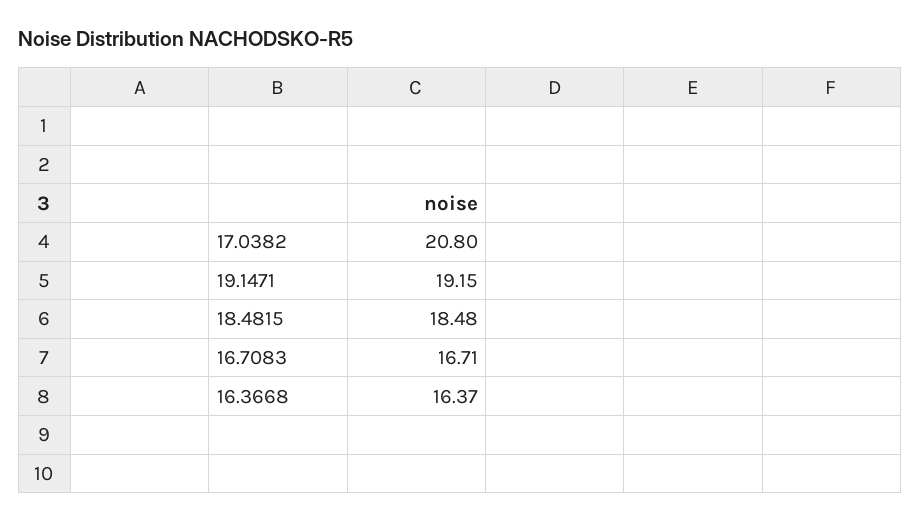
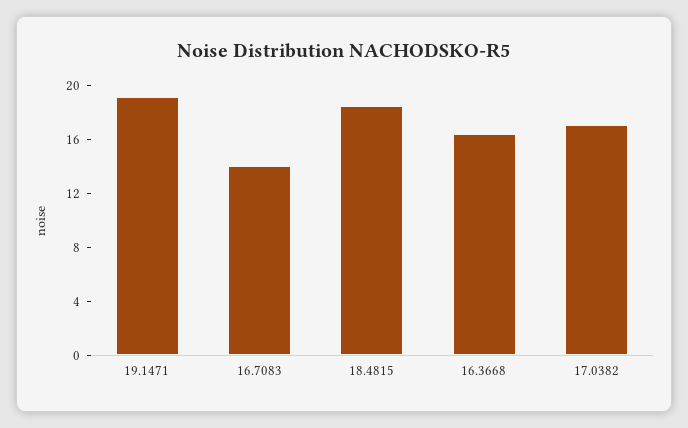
17.0382: 20.8 -> 17
16.7083: 16.71 -> 14

